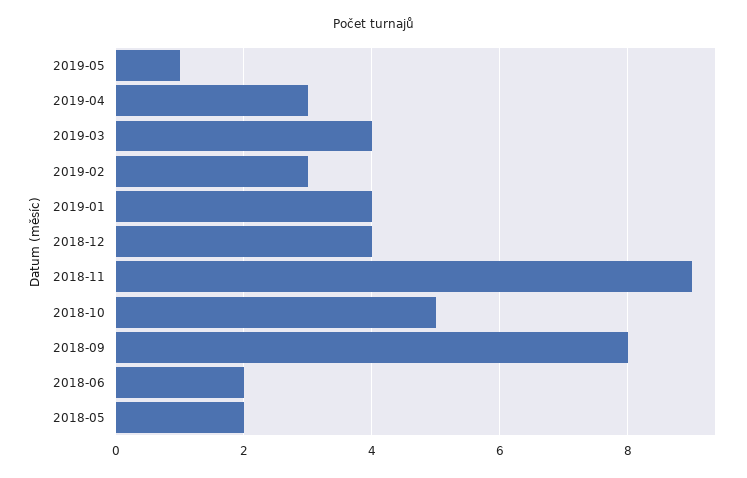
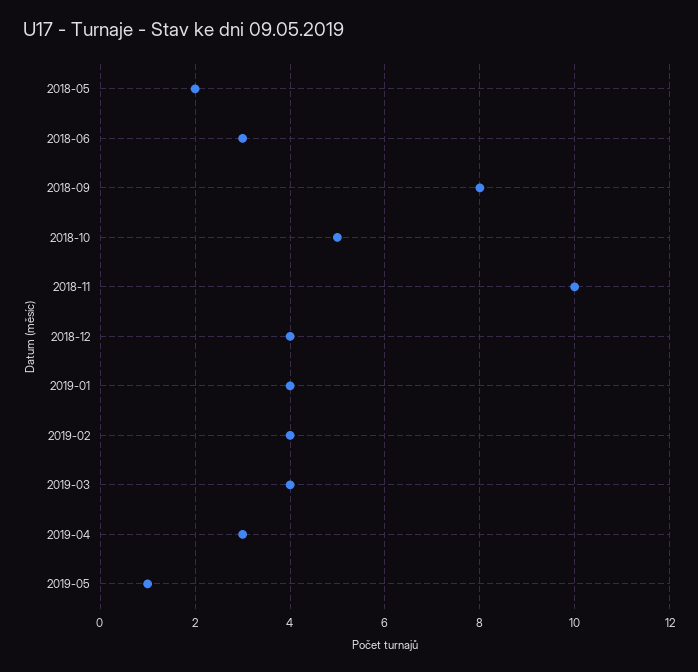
2019-02: 3 -> 4
2018-11: 9 -> 10
2018-06: 2 -> 3

